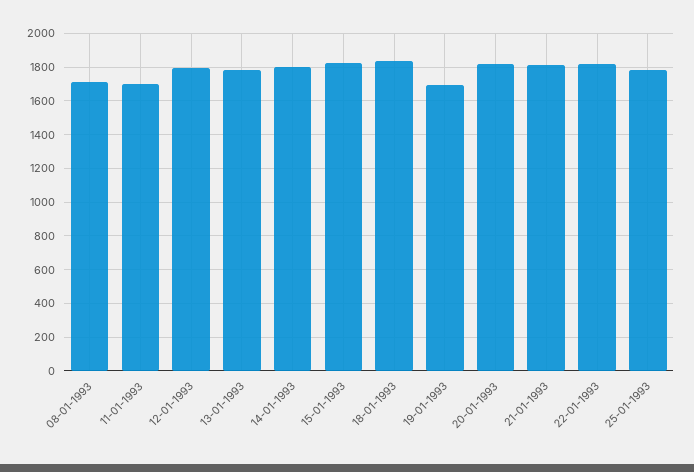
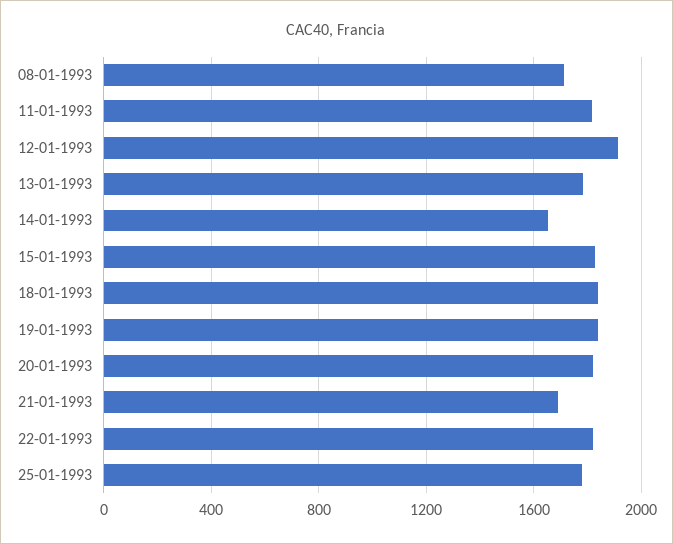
11-01-1993: 1700 -> 1800
12-01-1993: 1800 -> 1900
14-01-1993: 1800 -> 1650
19-01-1993: 1700 -> 1850
21-01-1993: 1800 -> 1700

